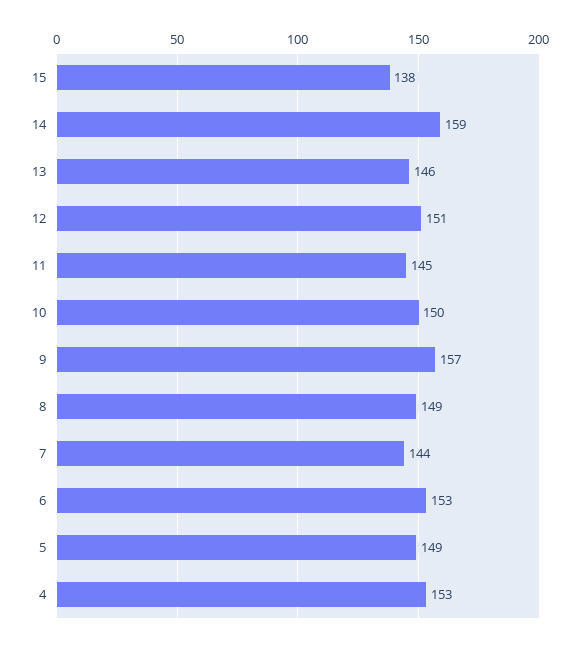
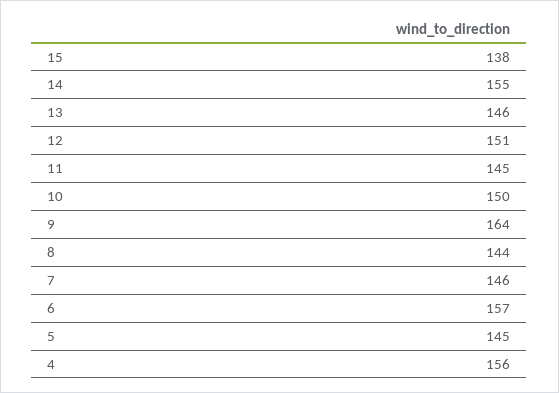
14: 159 -> 155
9: 157 -> 164
8: 149 -> 144
7: 144 -> 146
6: 153 -> 157
5: 149 -> 145
4: 153 -> 156

